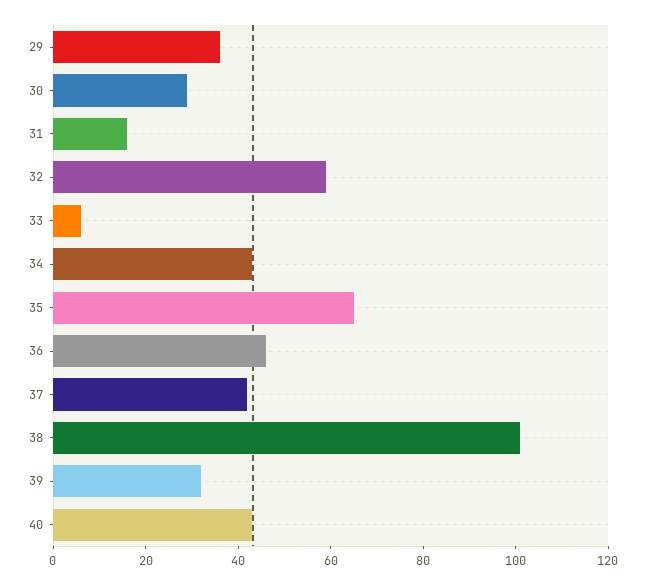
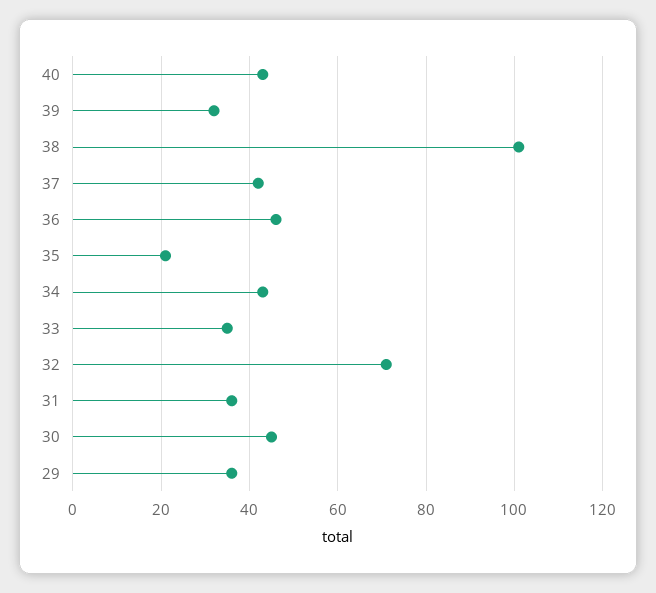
30: 30 -> 45
31: 15 -> 35
32: 60 -> 70
33: 5 -> 35
35: 65 -> 20

